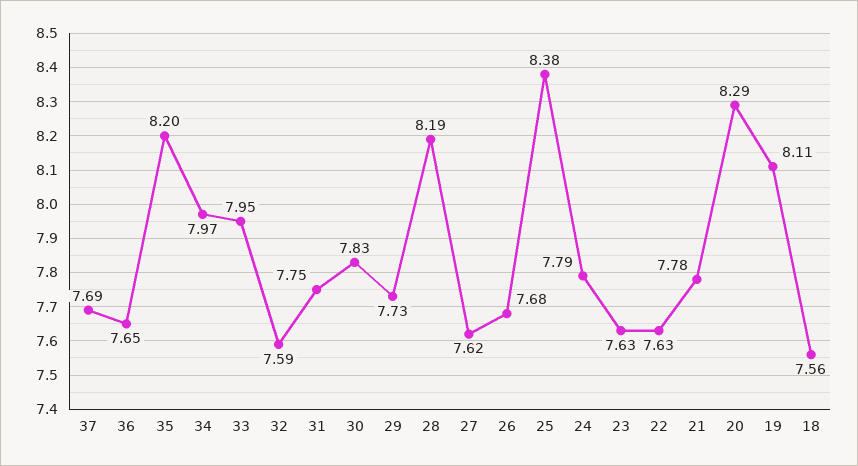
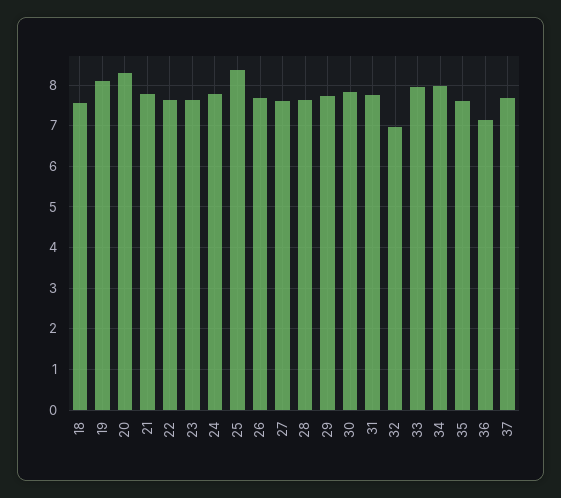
36: 7.65 -> 7.2
35: 8.2 -> 7.6
32: 7.59 -> 7
28: 8.19 -> 7.6

